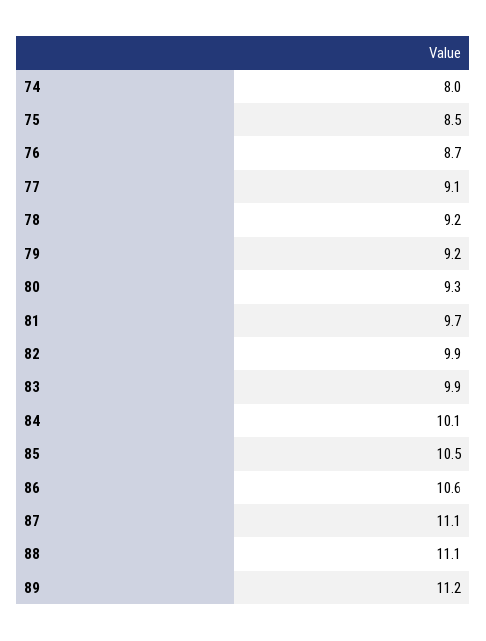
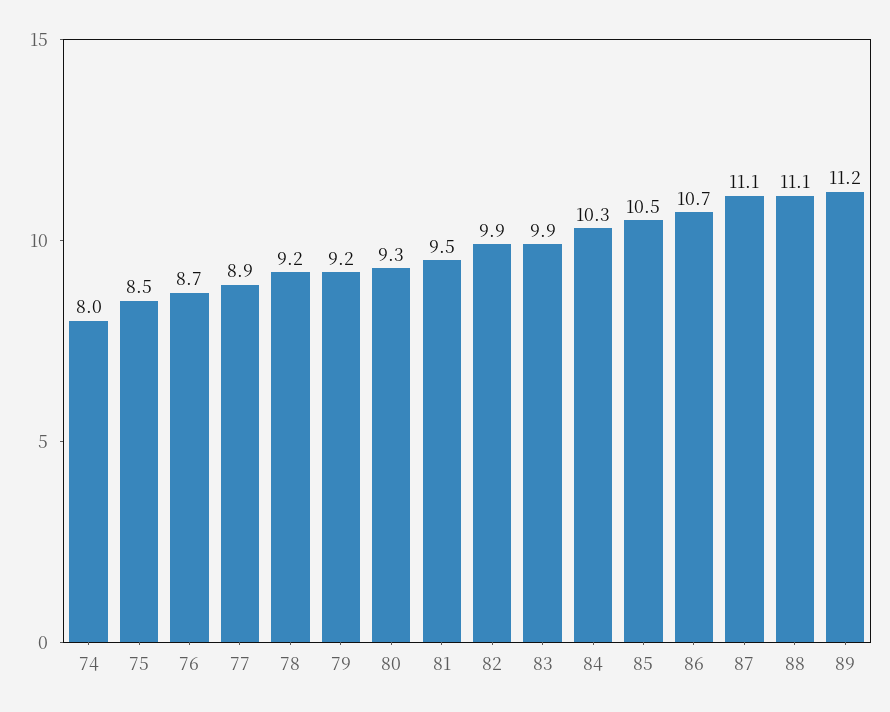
77: 9.1 -> 8.9
81: 9.7 -> 9.5
84: 10.1 -> 10.3
86: 10.6 -> 10.7

